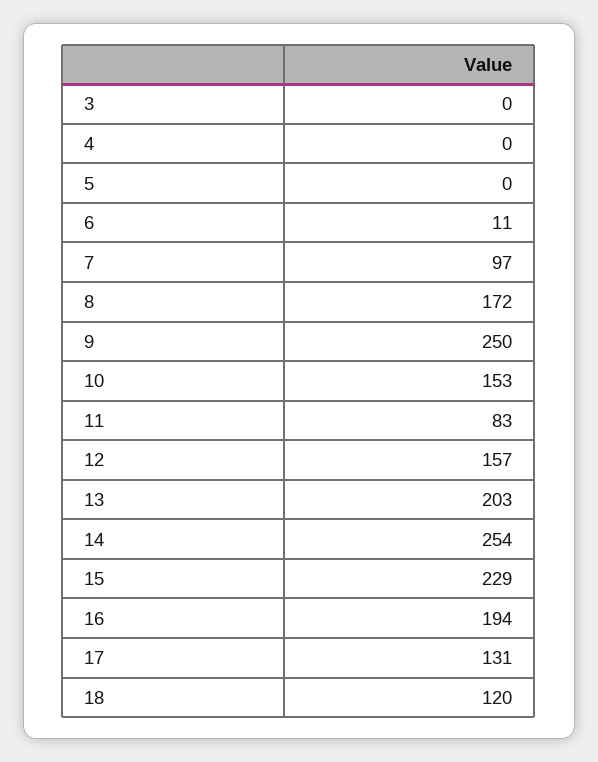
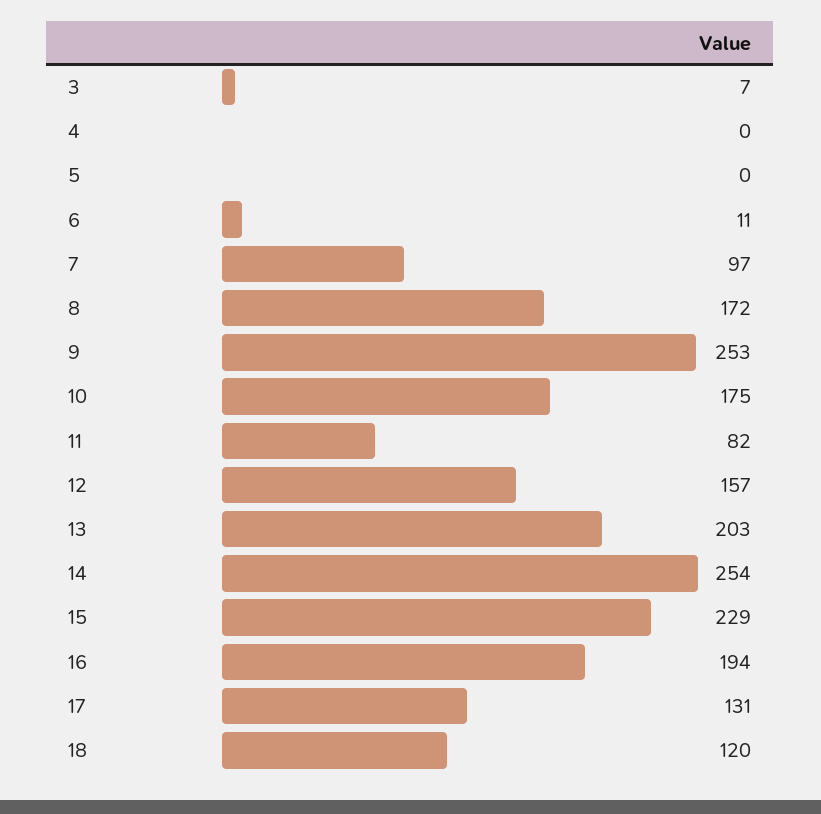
3: 0 -> 7
9: 250 -> 253
10: 153 -> 175
11: 83 -> 82

